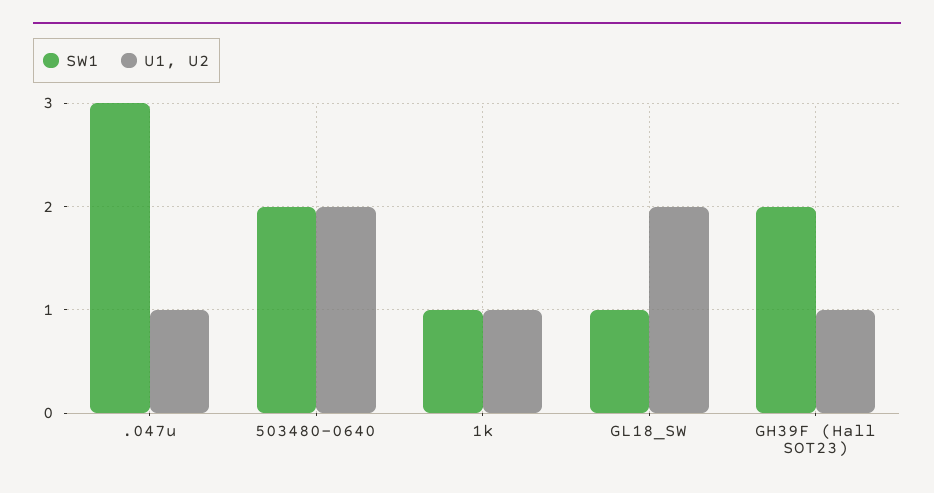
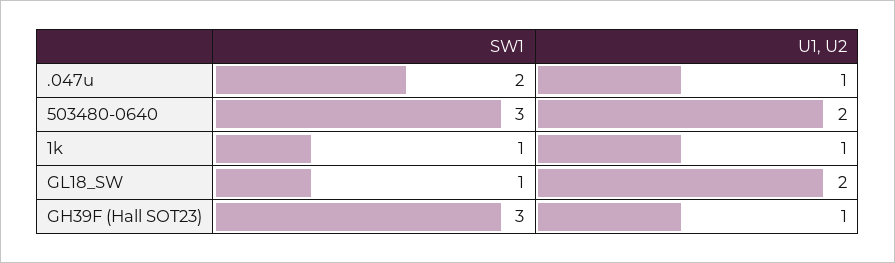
SW1, .047u: 3 -> 2
SW1, 503480-0640: 2 -> 3
SW1, GH39F (Hall SOT23): 2 -> 3

